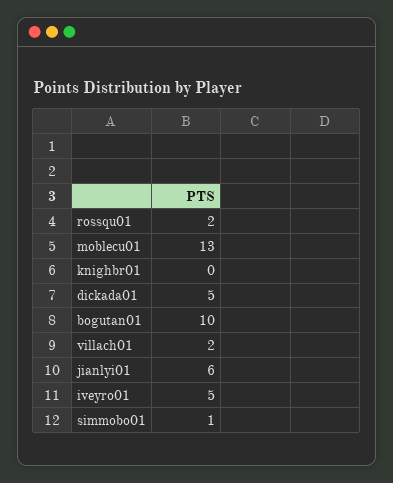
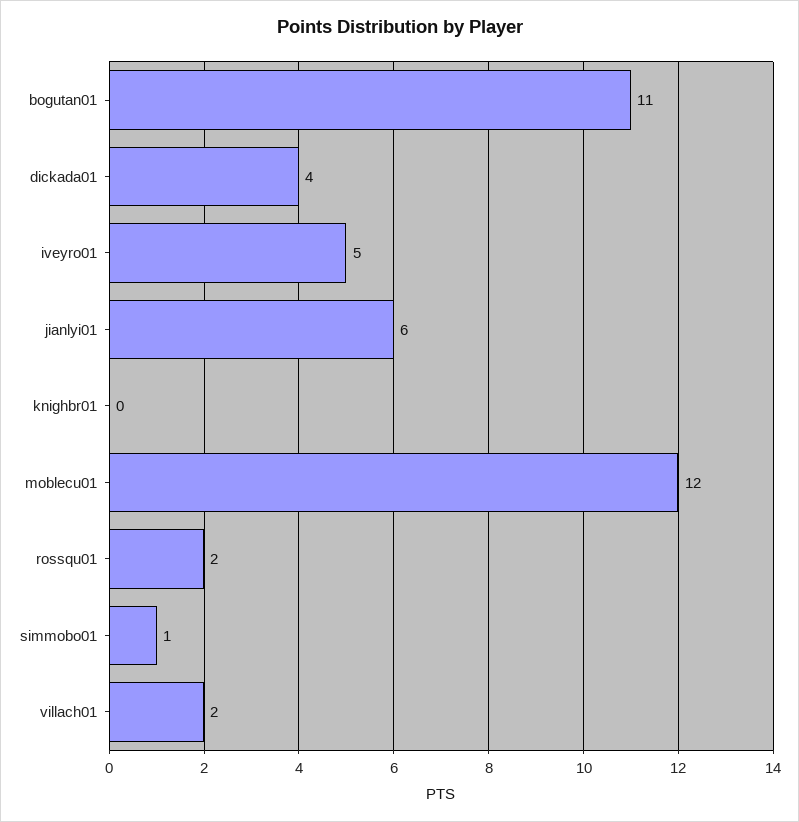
moblecu01: 13 -> 12
dickada01: 5 -> 4
bogutan01: 10 -> 11

